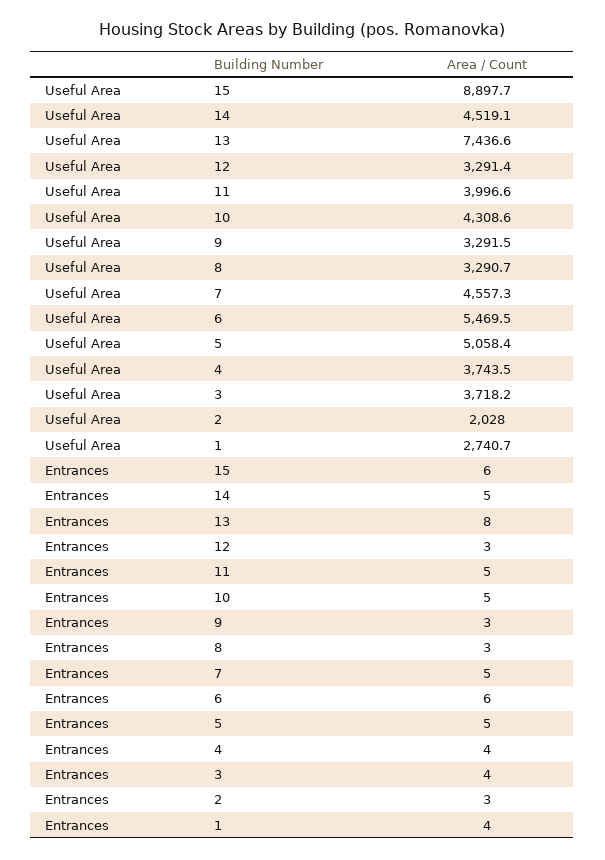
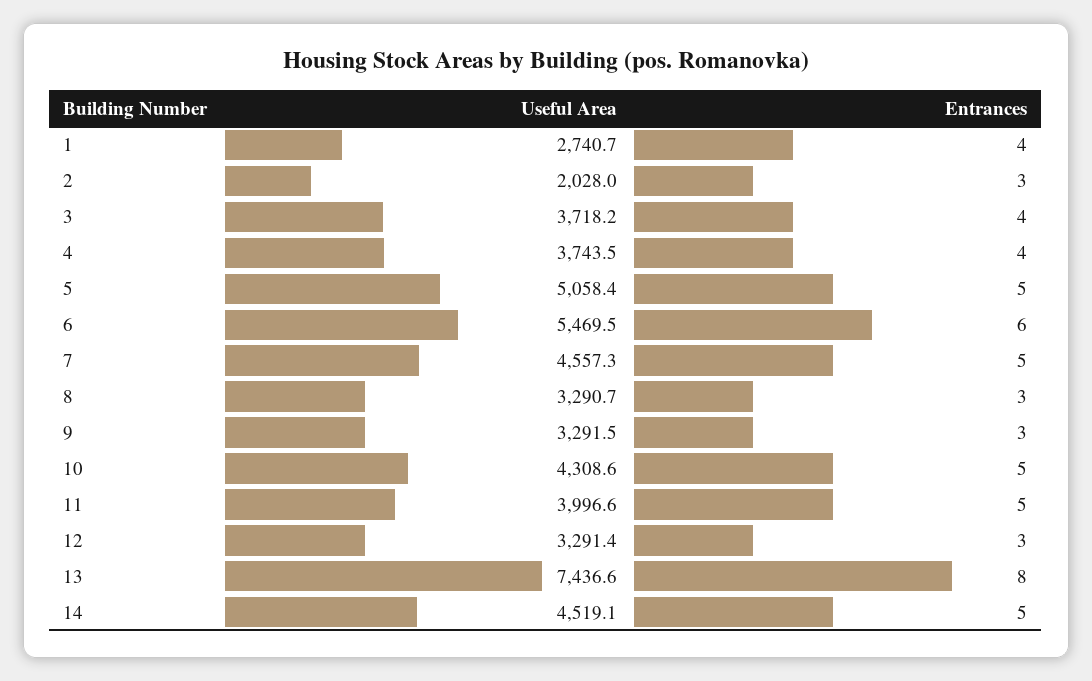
Useful Area, 15: 8897.7 -> none
Entrances, 15: 6 -> none

